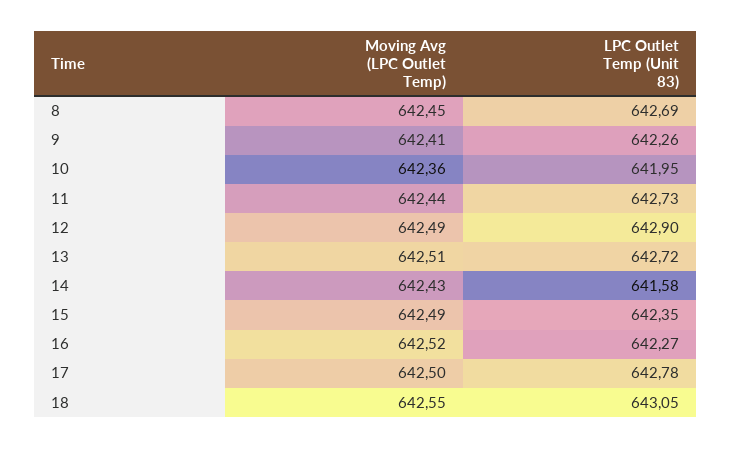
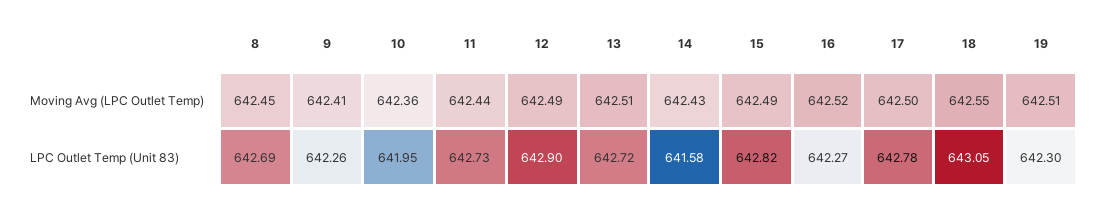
LPC Outlet Temp (Unit 83), 15: 642.35 -> 642.82
Moving Avg (LPC Outlet Temp), 19: none -> 642.51
LPC Outlet Temp (Unit 83), 19: none -> 642.3

